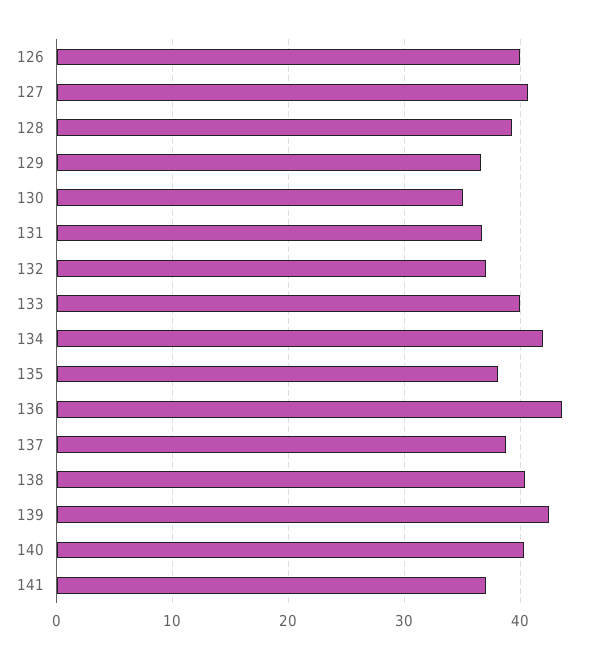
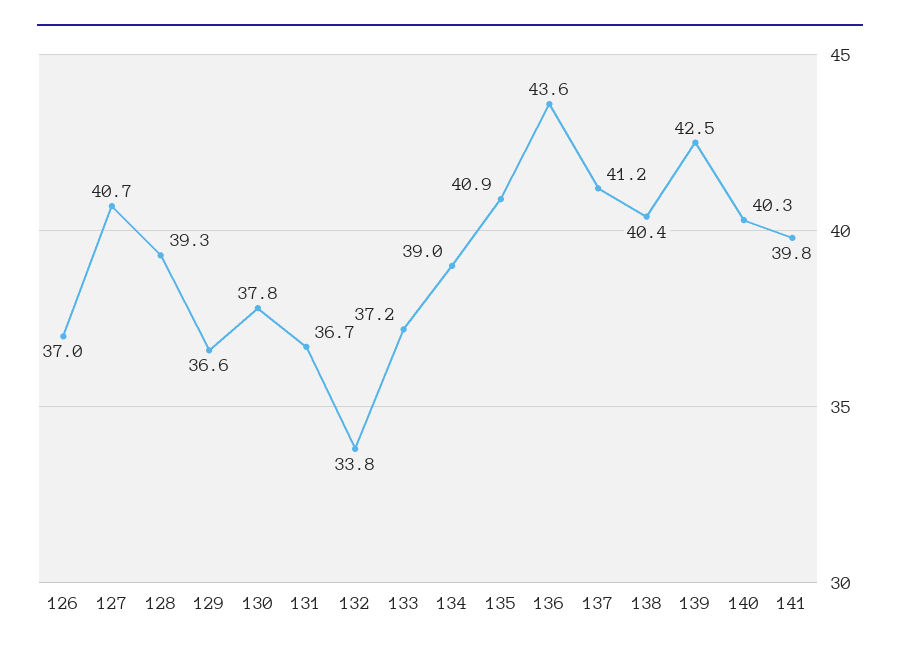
126: 40 -> 37
130: 35 -> 37.8
132: 37 -> 33.8
133: 40 -> 37.2
134: 42 -> 39
135: 38 -> 40.9
137: 39 -> 41.2
141: 37 -> 39.8

